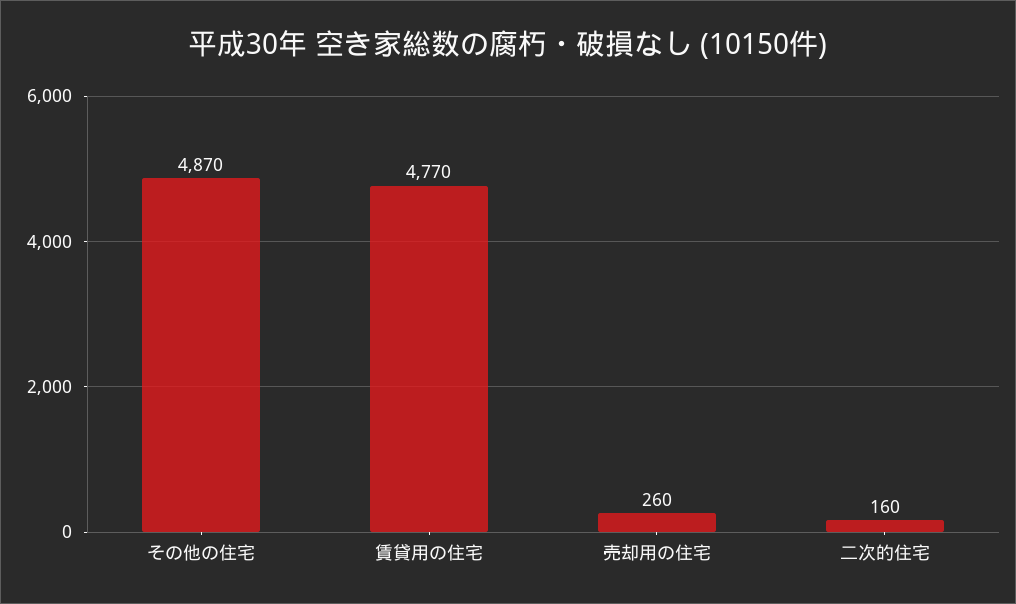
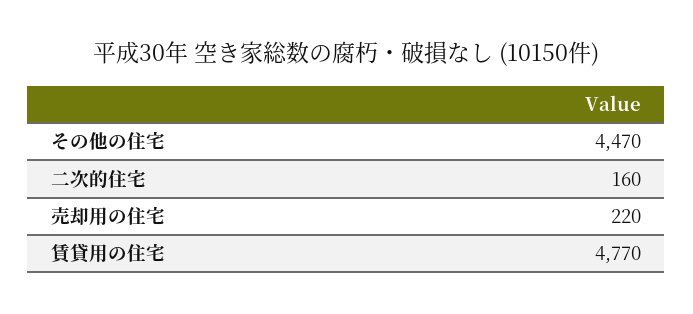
その他の住宅: 4870 -> 4470
売却用の住宅: 260 -> 220

